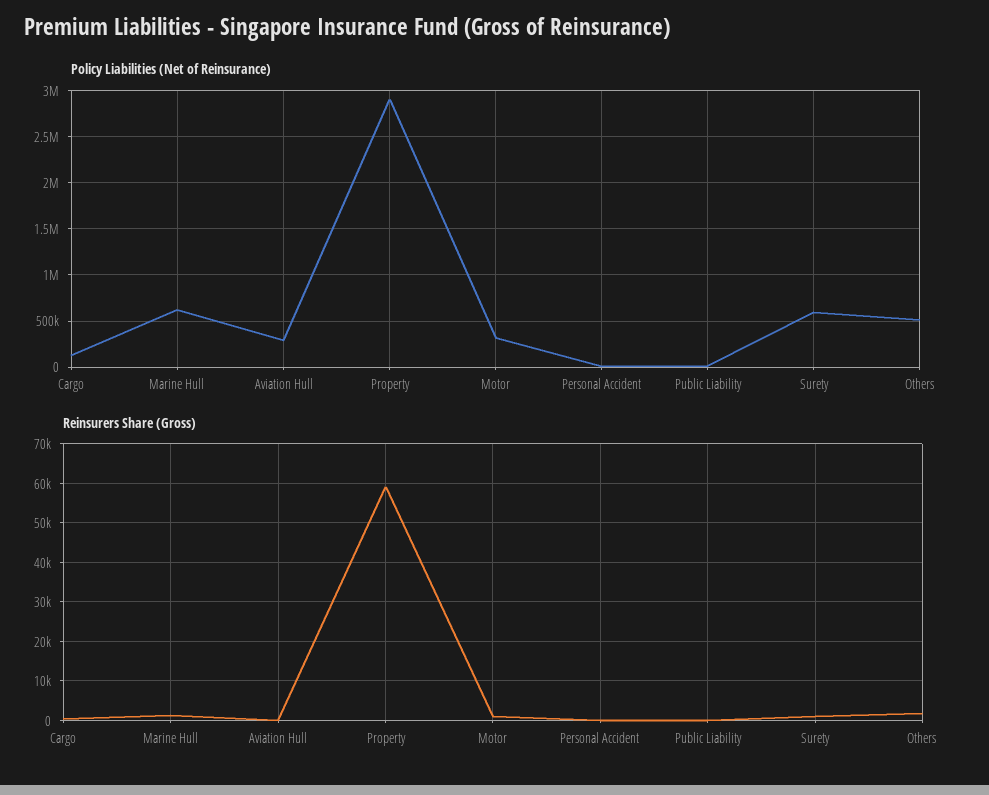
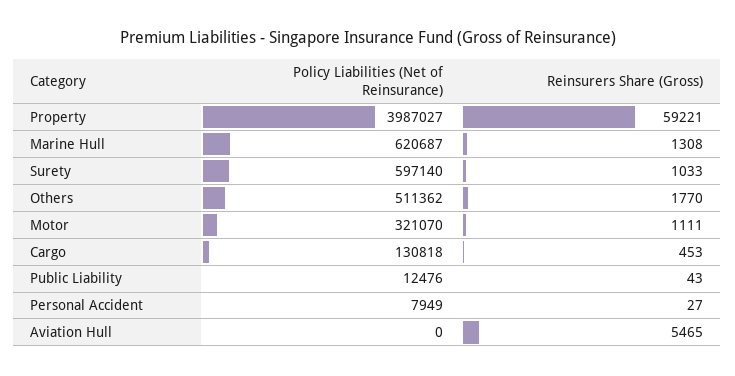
Policy Liabilities (Net of Reinsurance), Aviation Hull: 300000 -> 0
Policy Liabilities (Net of Reinsurance), Property: 2900000 -> 3987027
Reinsurers Share (Gross), Aviation Hull: 0 -> 5465

